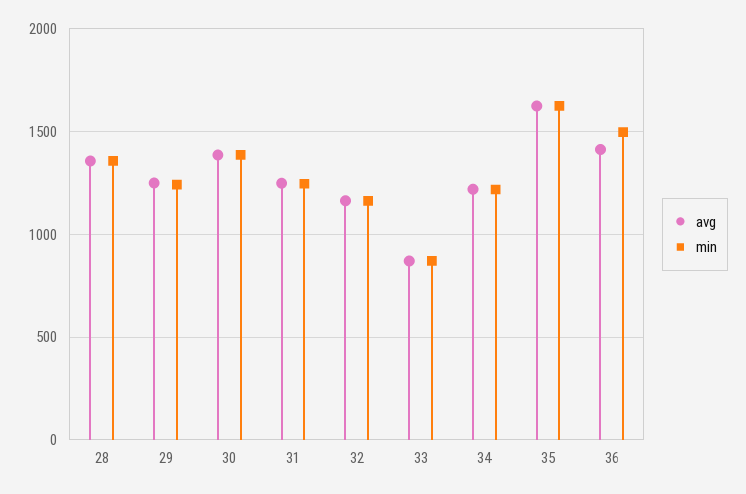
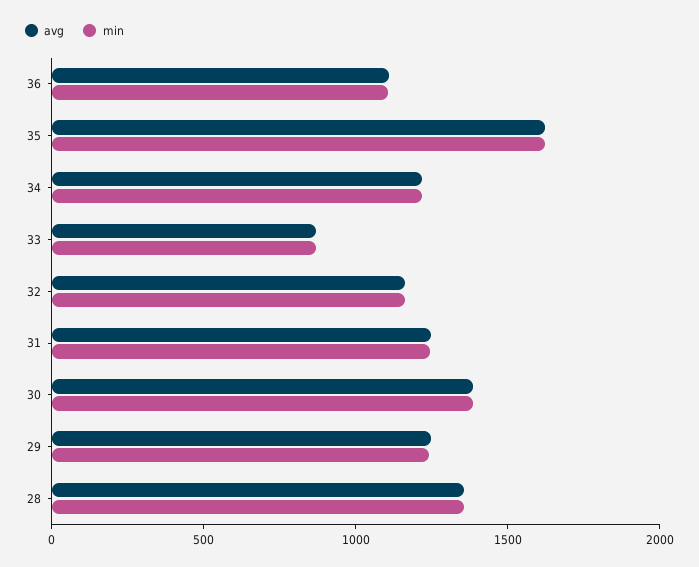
avg, 36: 1400 -> 1100
min, 36: 1500 -> 1100

